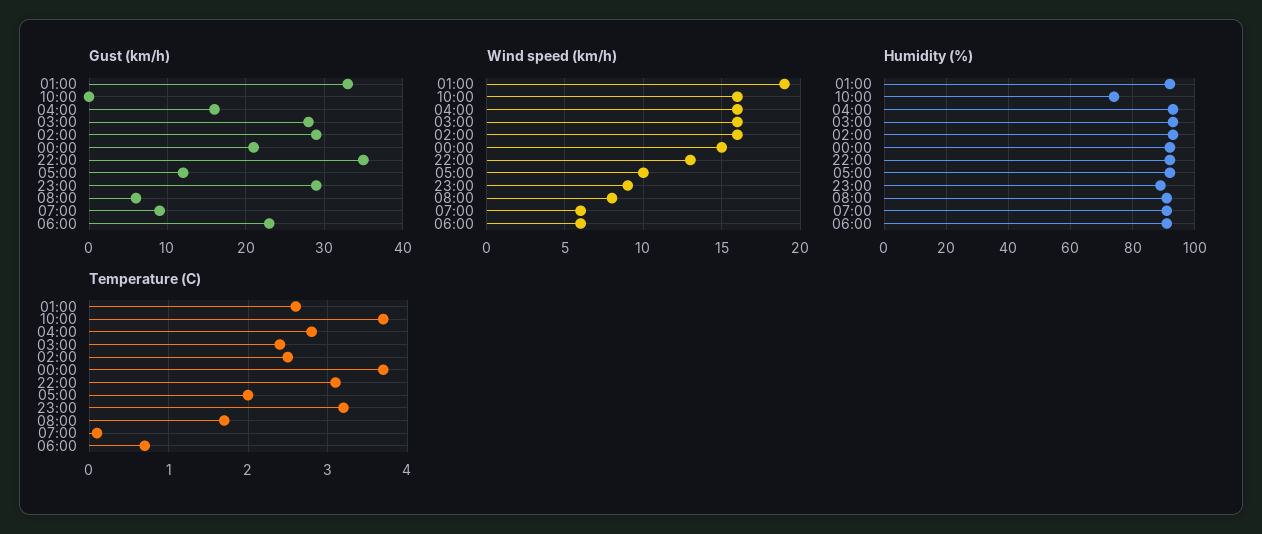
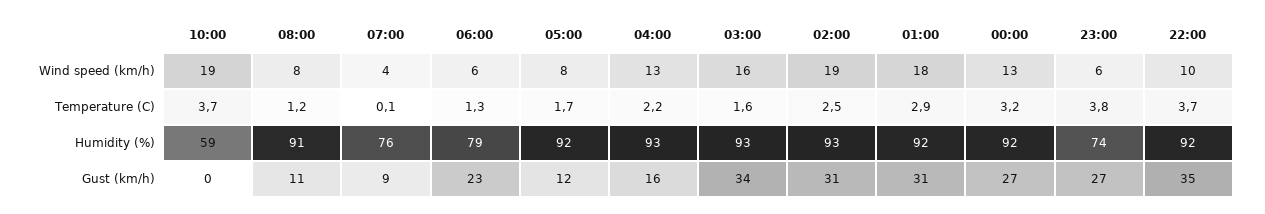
Gust (km/h), 01:00: 33 -> 31
Gust (km/h), 03:00: 28 -> 34
Gust (km/h), 02:00: 29 -> 31
Gust (km/h), 00:00: 21 -> 27
Gust (km/h), 23:00: 29 -> 27
Gust (km/h), 08:00: 6 -> 11
Wind speed (km/h), 01:00: 19 -> 18
Wind speed (km/h), 10:00: 16 -> 19
Wind speed (km/h), 04:00: 16 -> 13
Wind speed (km/h), 02:00: 16 -> 19
Wind speed (km/h), 00:00: 15 -> 13
Wind speed (km/h), 22:00: 13 -> 10
Wind speed (km/h), 05:00: 10 -> 8
Wind speed (km/h), 23:00: 9 -> 6
Wind speed (km/h), 07:00: 6 -> 4
Humidity (%), 10:00: 75 -> 59
Humidity (%), 23:00: 90 -> 74
Humidity (%), 07:00: 90 -> 76
Humidity (%), 06:00: 90 -> 79
Temperature (C), 01:00: 2.6 -> 2.9
Temperature (C), 04:00: 2.8 -> 2.2
Temperature (C), 03:00: 2.4 -> 1.6
Temperature (C), 00:00: 3.7 -> 3.2
Temperature (C), 22:00: 3.1 -> 3.7
Temperature (C), 05:00: 2 -> 1.7
Temperature (C), 23:00: 3.2 -> 3.8
Temperature (C), 08:00: 1.7 -> 1.2
Temperature (C), 06:00: 0.7 -> 1.3

